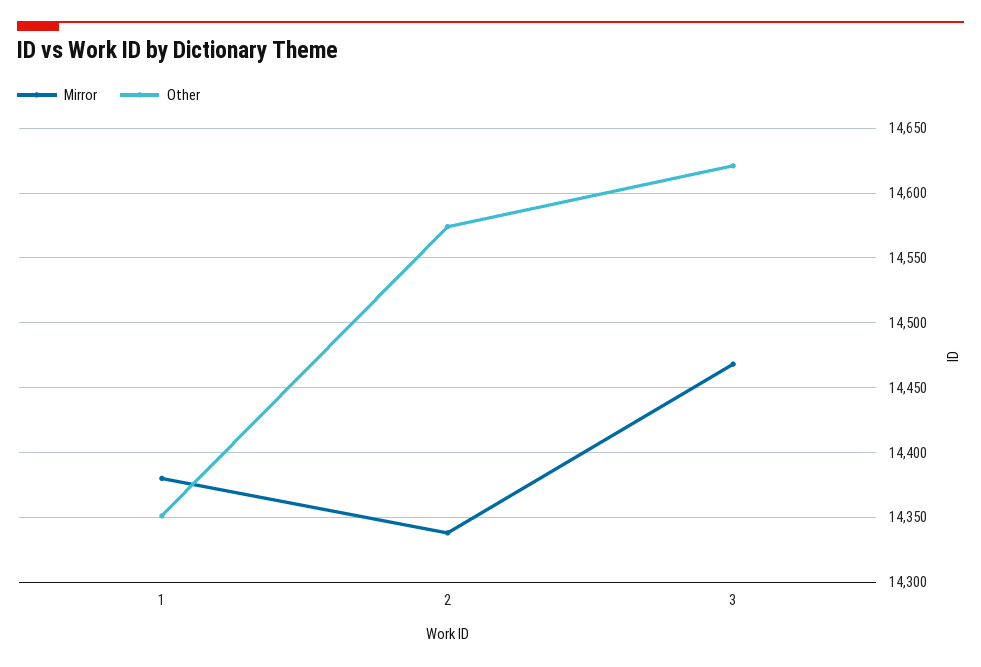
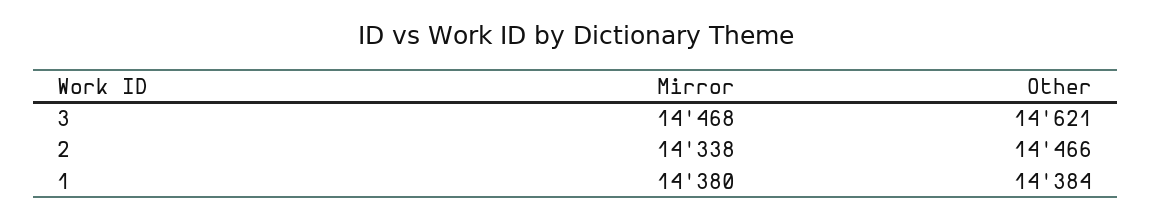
Other, 1: 14350 -> 14384
Other, 2: 14575 -> 14466

